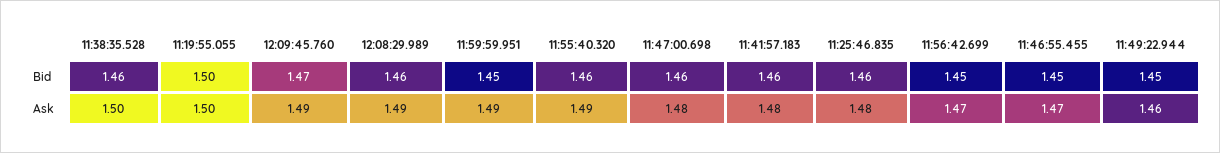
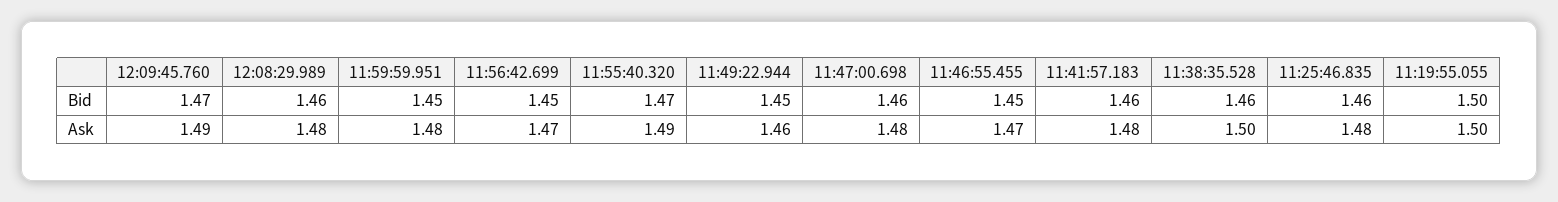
11:55:40.320, Bid: 1.46 -> 1.47
12:08:29.989, Ask: 1.49 -> 1.48
11:59:59.951, Ask: 1.49 -> 1.48

